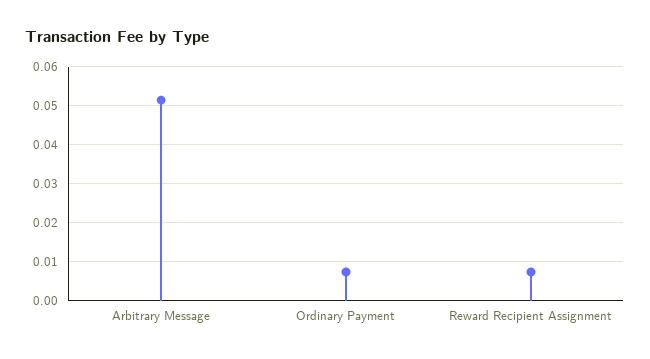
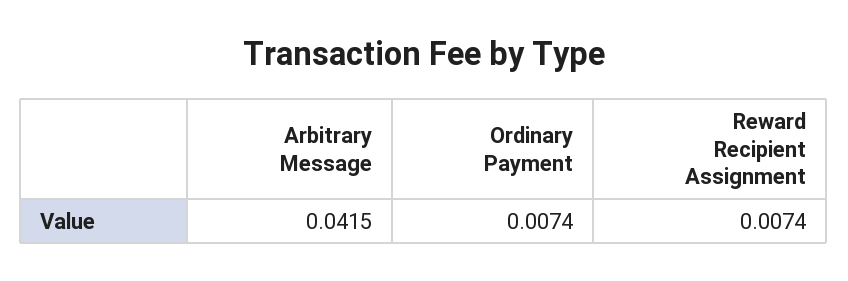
Arbitrary Message: 0.052 -> 0.0415

